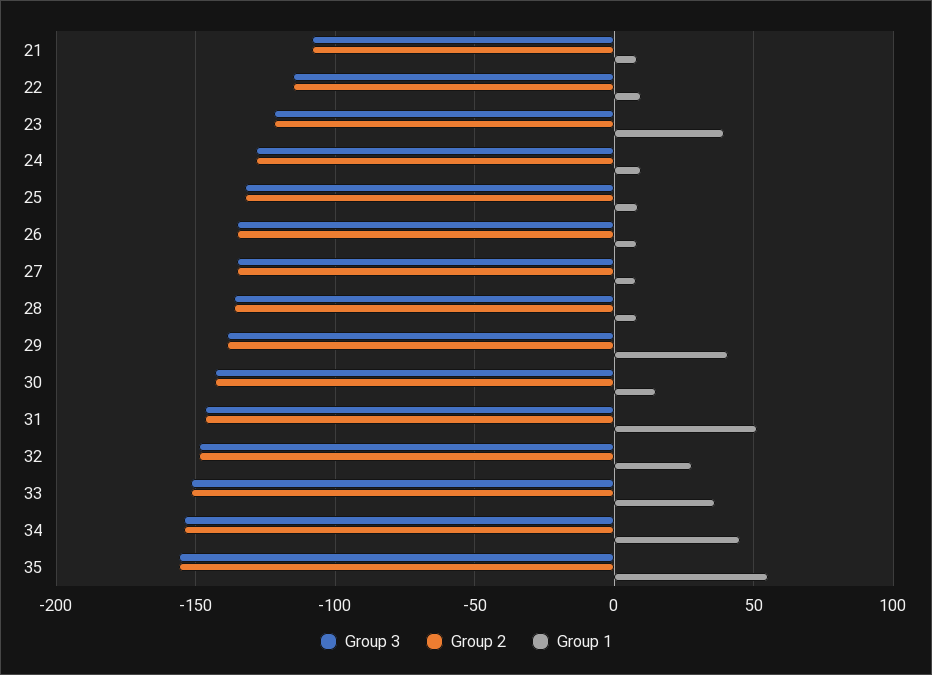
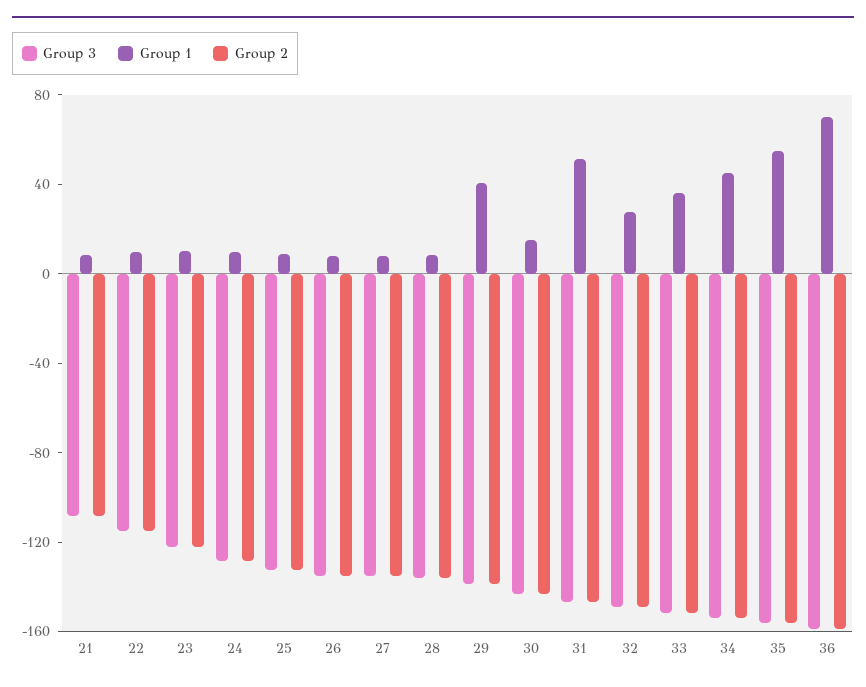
Group 1, 23: 40 -> 10
Group 3, 36: none -> -160
Group 1, 36: none -> 70
Group 2, 36: none -> -160

